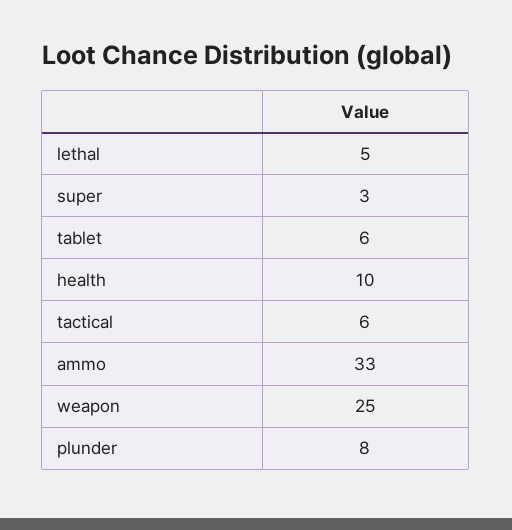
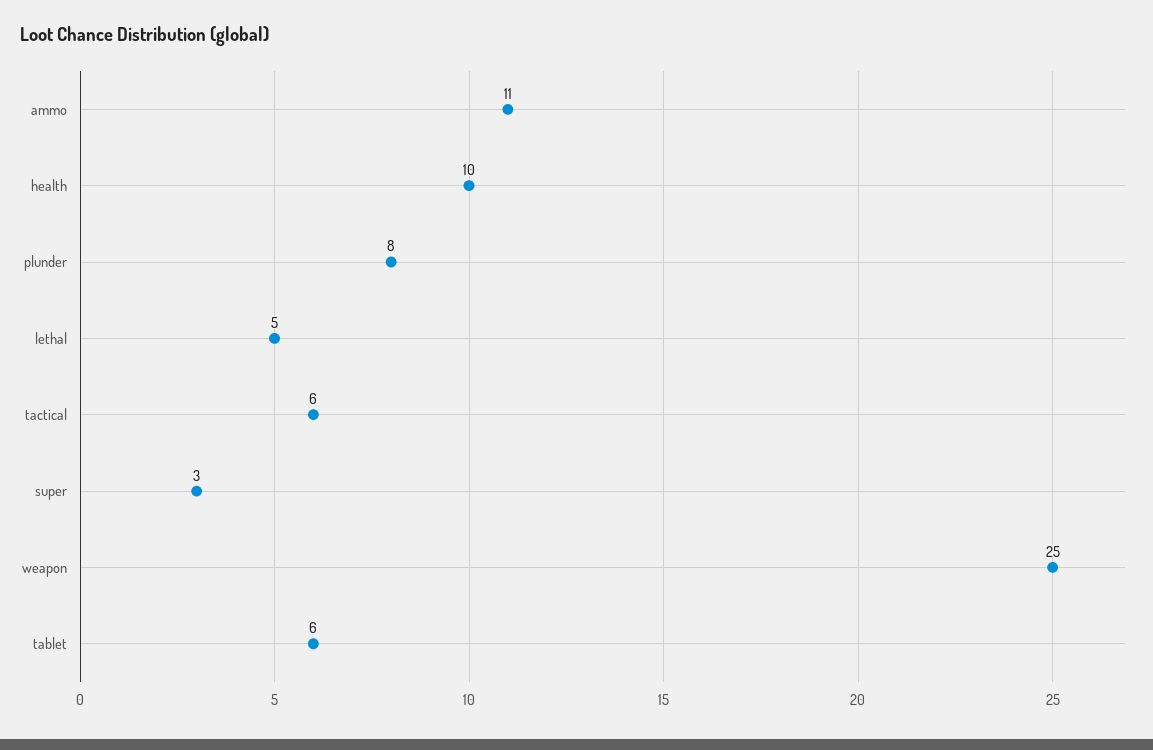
ammo: 33 -> 11

